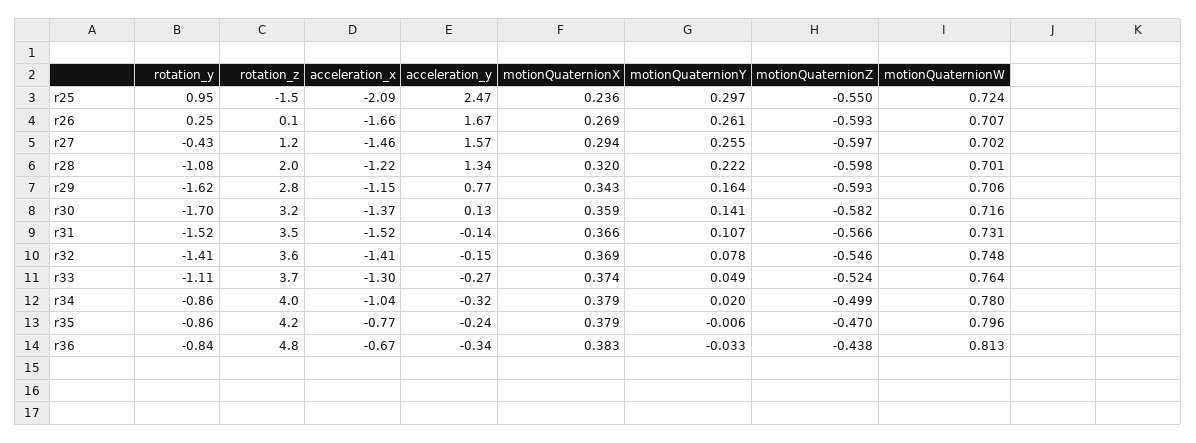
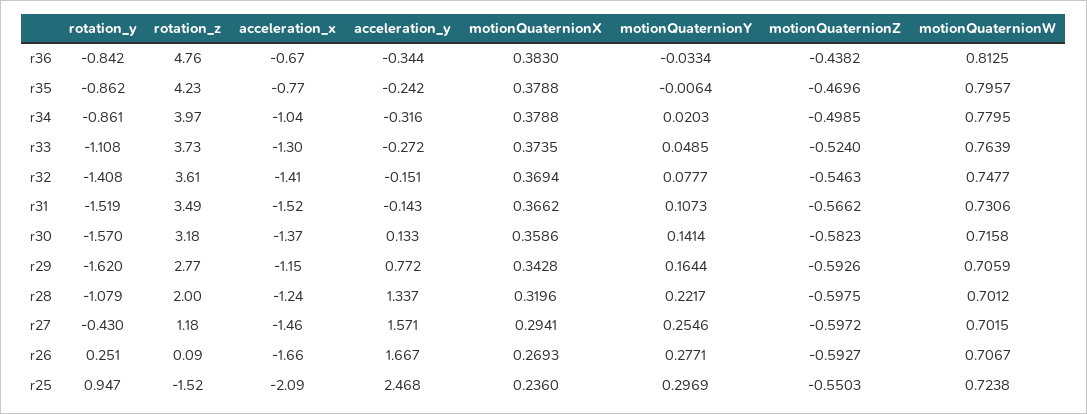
motionQuaternionY, r26: 0.261 -> 0.2771
acceleration_x, r28: -1.22 -> -1.24
rotation_y, r30: -1.7 -> -1.57

